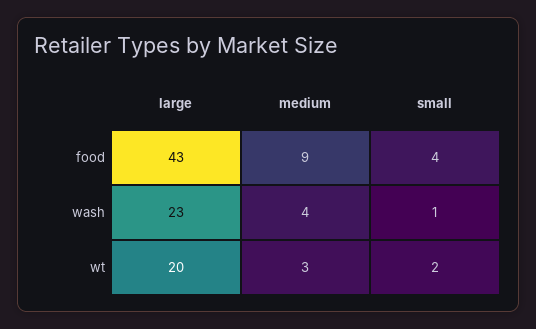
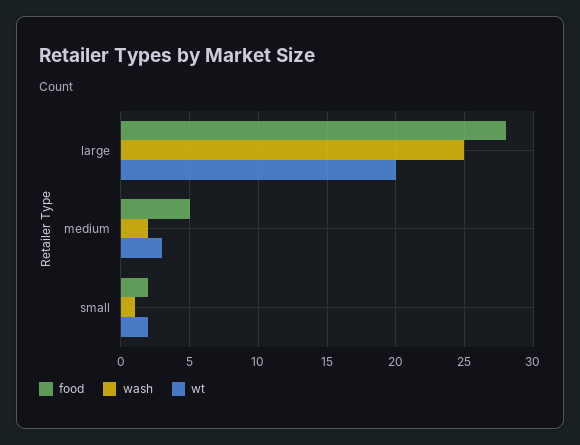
food, large: 43 -> 28
food, medium: 9 -> 5
food, small: 4 -> 2
wash, large: 23 -> 25
wash, medium: 4 -> 2

